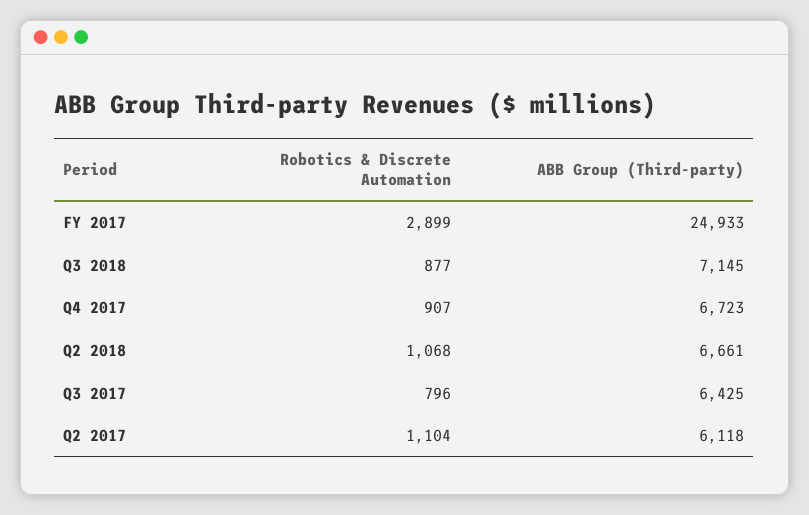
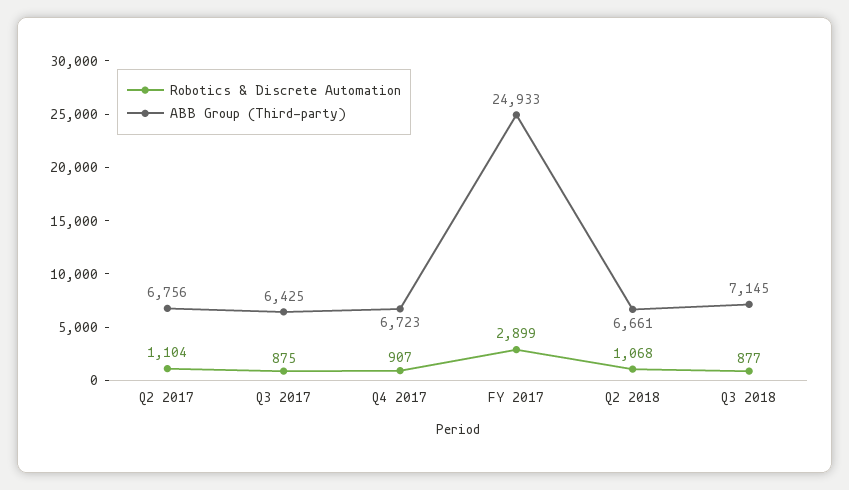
Robotics & Discrete Automation, Q3 2017: 796 -> 875
ABB Group (Third-party), Q2 2017: 6118 -> 6756

